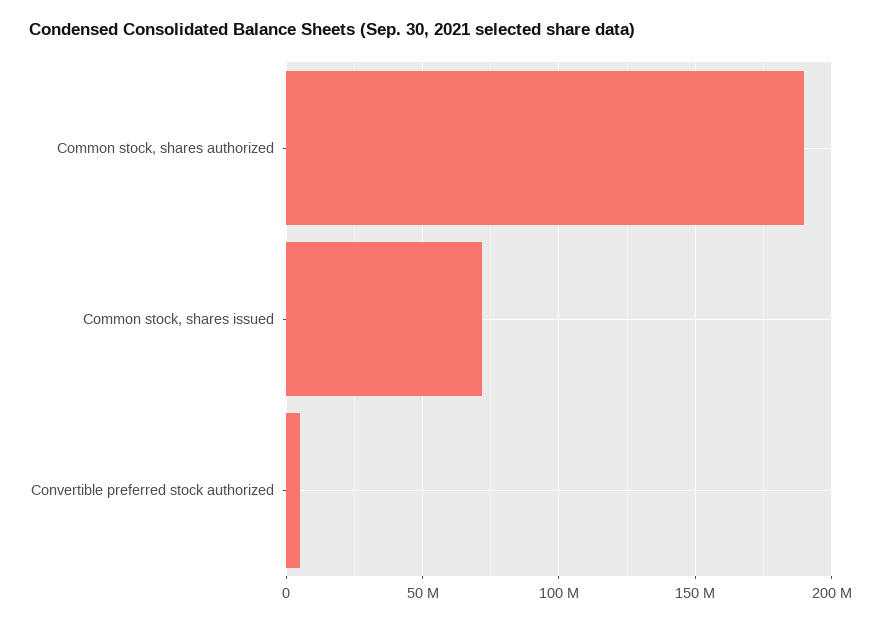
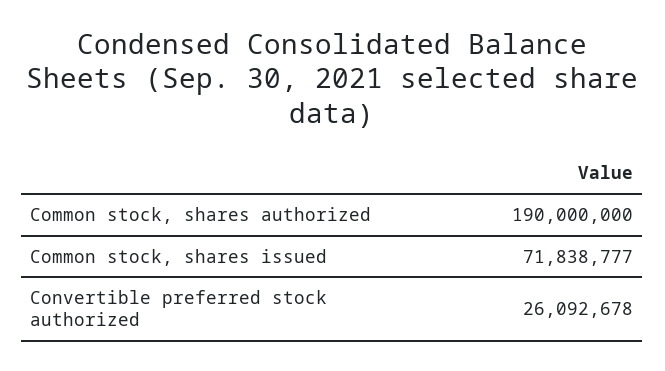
Convertible preferred stock authorized: 5000000 -> 26092678

